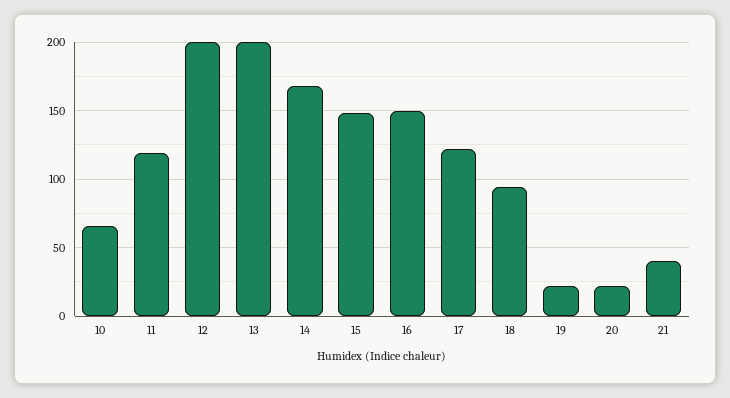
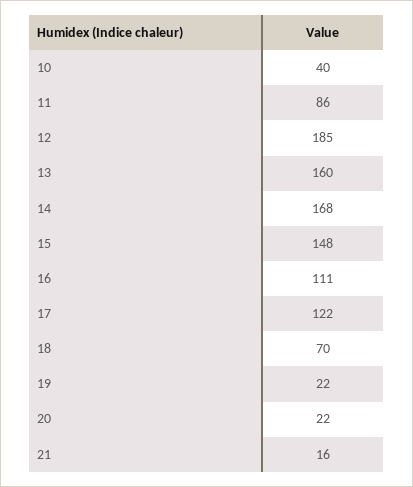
10: 65 -> 40
11: 120 -> 86
12: 200 -> 185
13: 200 -> 160
16: 150 -> 111
18: 95 -> 70
21: 40 -> 16

